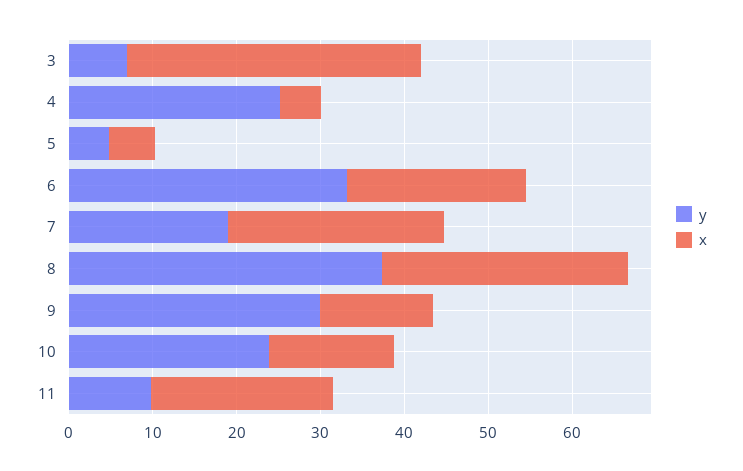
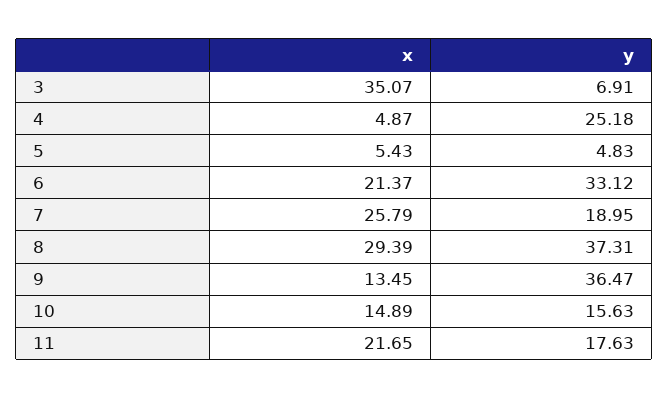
y, 9: 30 -> 36.47
y, 10: 24 -> 15.63
y, 11: 10 -> 17.63

